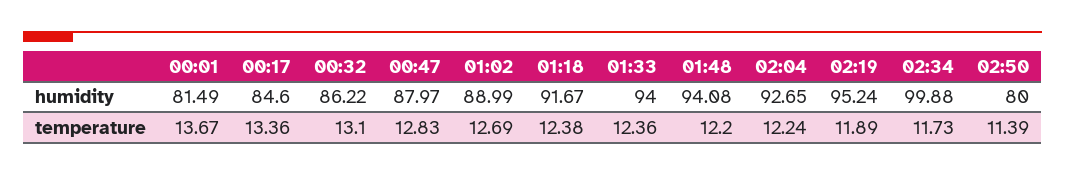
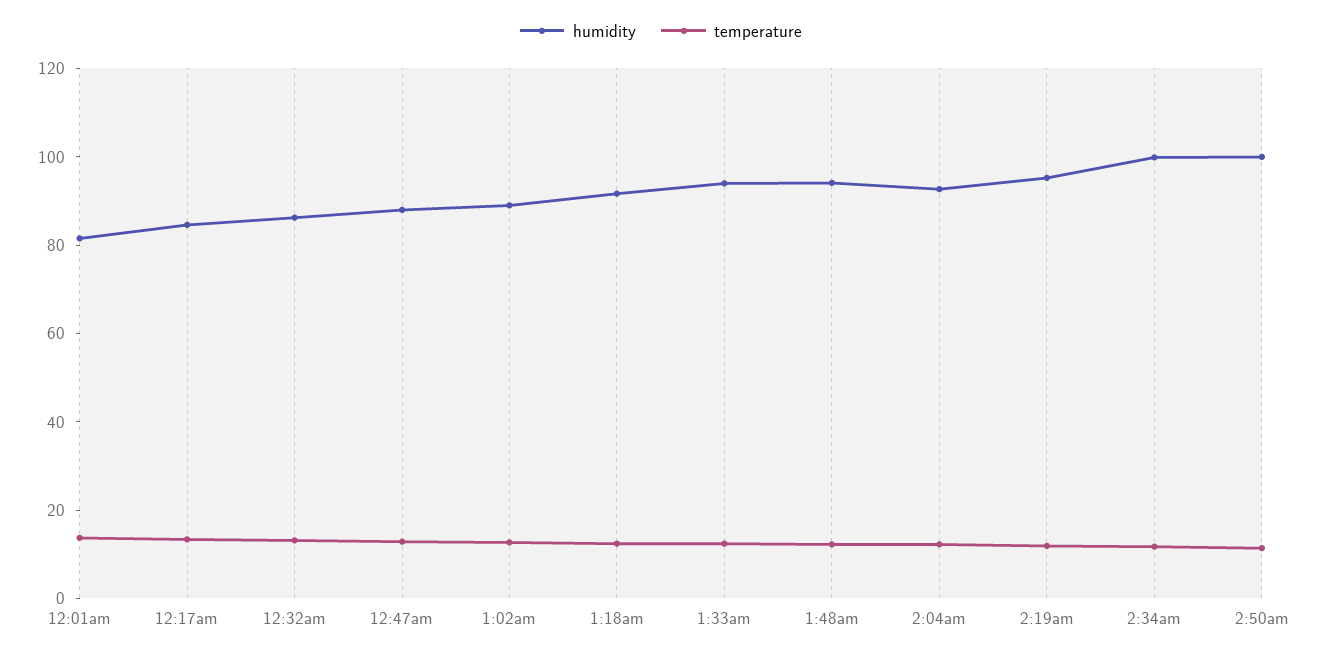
humidity, 02:50: 80 -> 100

